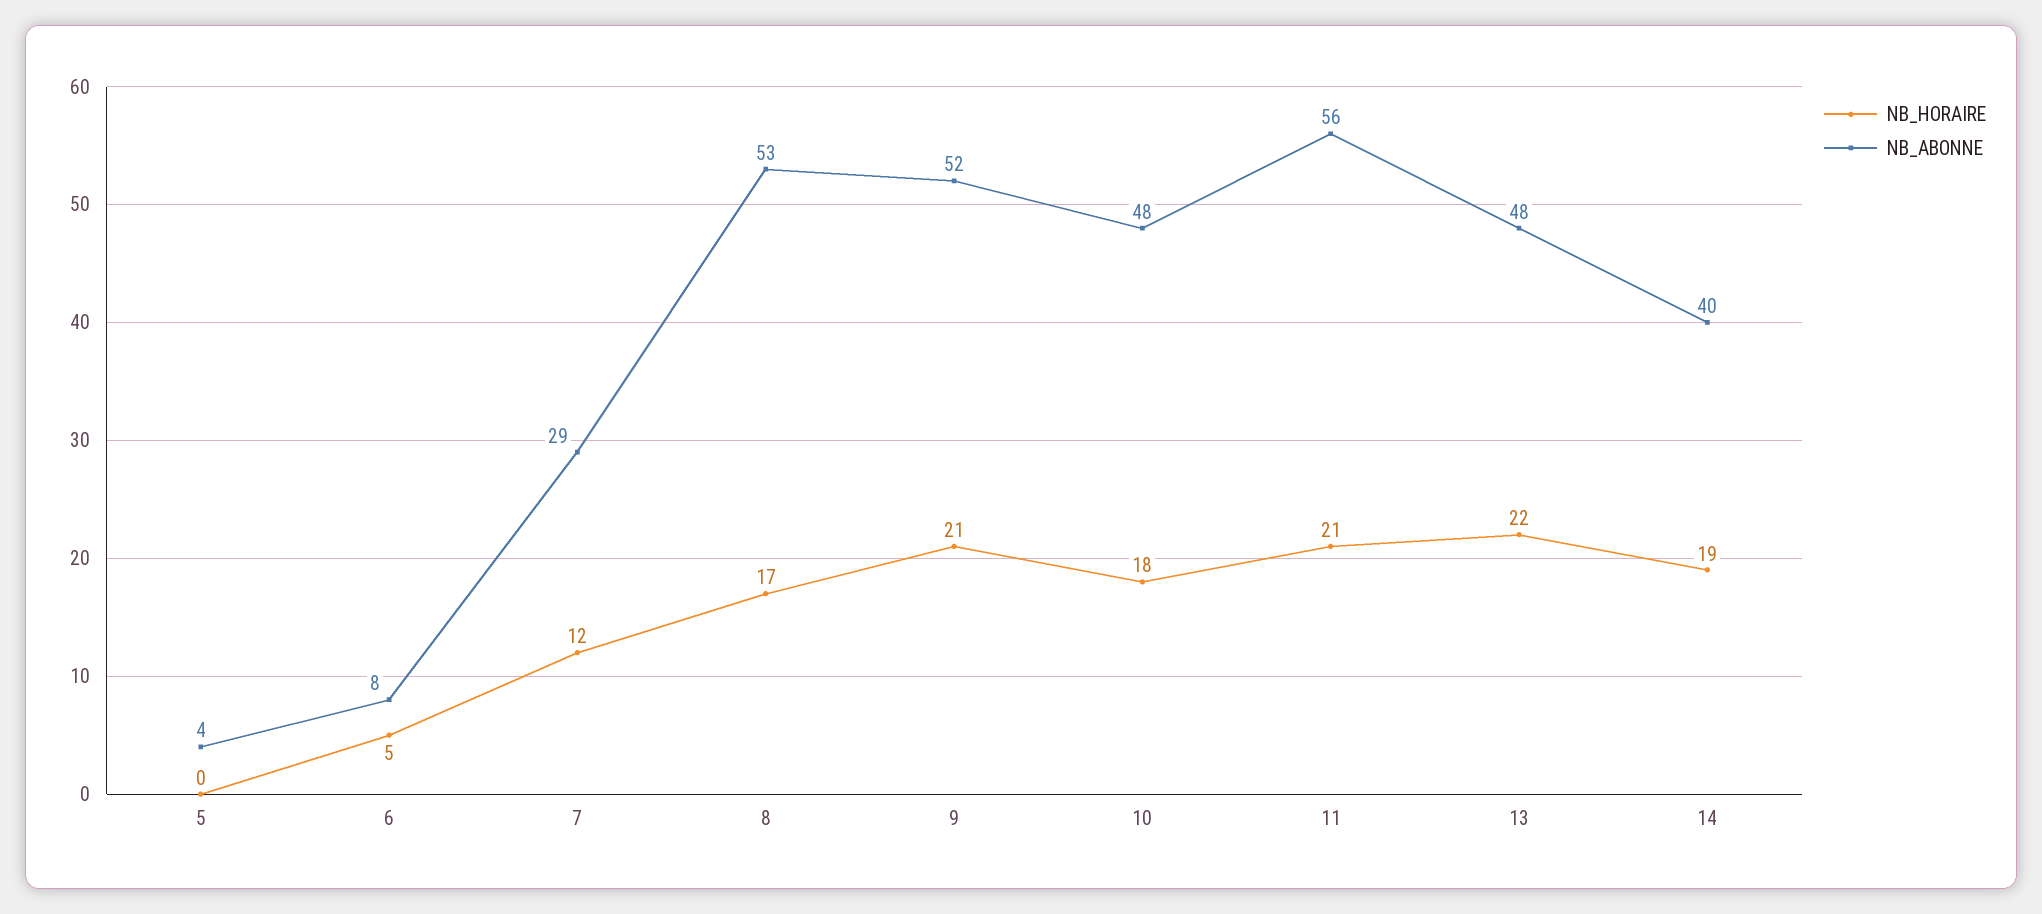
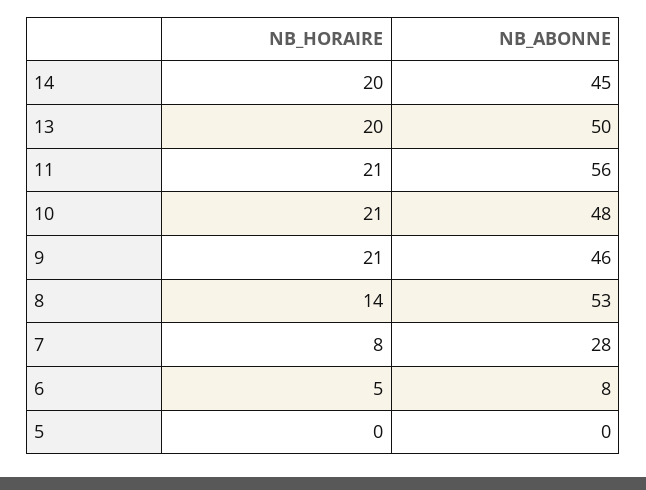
NB_ABONNE, 5: 4 -> 0
NB_HORAIRE, 7: 12 -> 8
NB_ABONNE, 7: 29 -> 28
NB_HORAIRE, 8: 17 -> 14
NB_ABONNE, 9: 52 -> 46
NB_HORAIRE, 10: 18 -> 21
NB_HORAIRE, 13: 22 -> 20
NB_ABONNE, 13: 48 -> 50
NB_HORAIRE, 14: 19 -> 20
NB_ABONNE, 14: 40 -> 45

